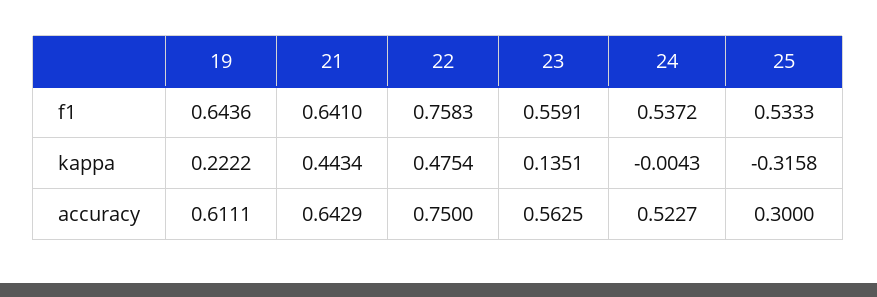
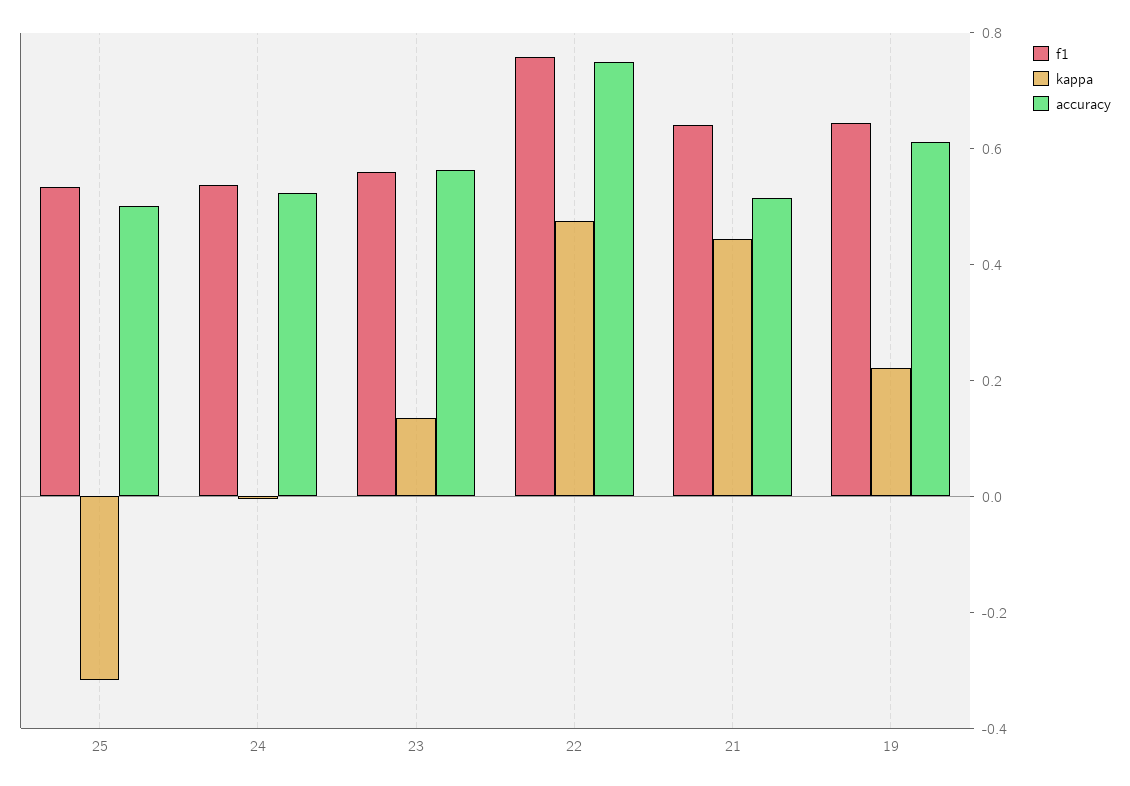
accuracy, 21: 0.6429 -> 0.5
accuracy, 25: 0.3 -> 0.5

